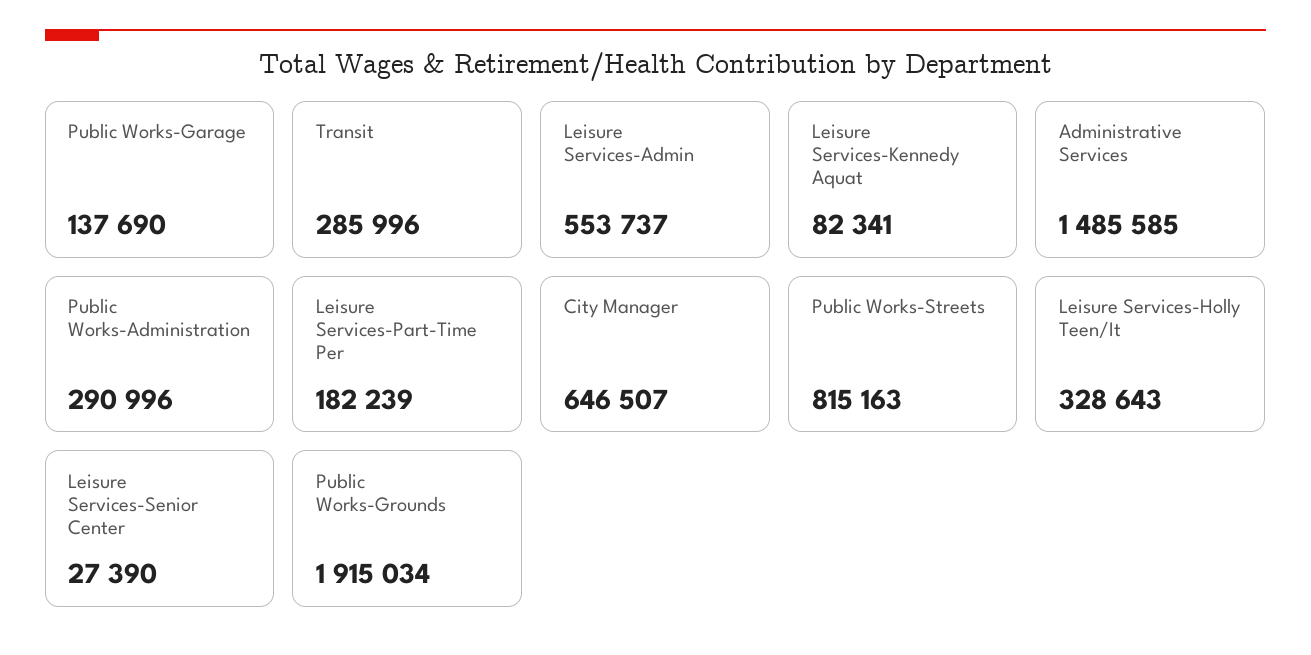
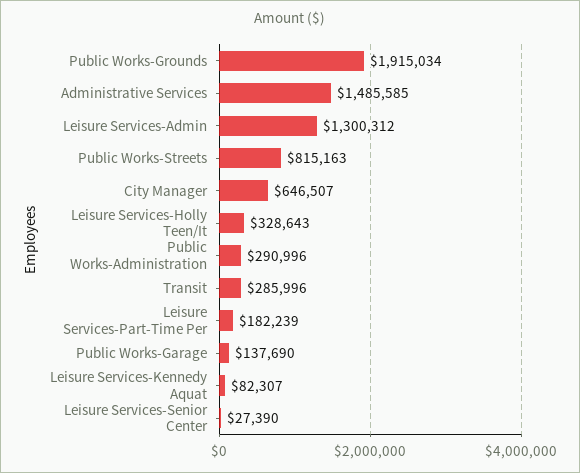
Leisure Services-Admin: 553737 -> 1300312
Leisure Services-Kennedy Aquat: 82341 -> 82307

